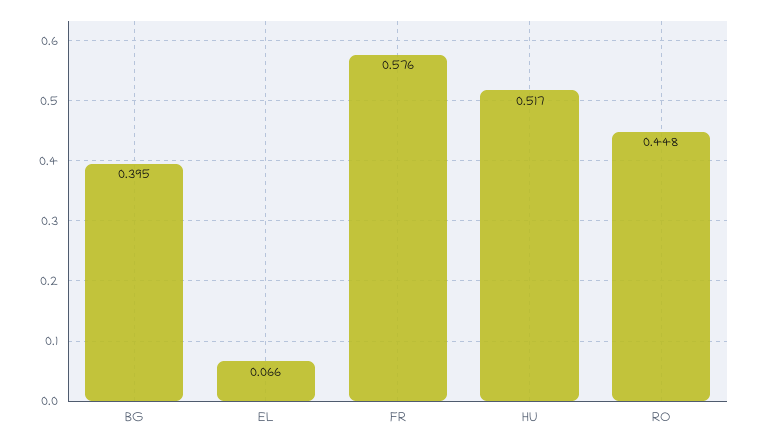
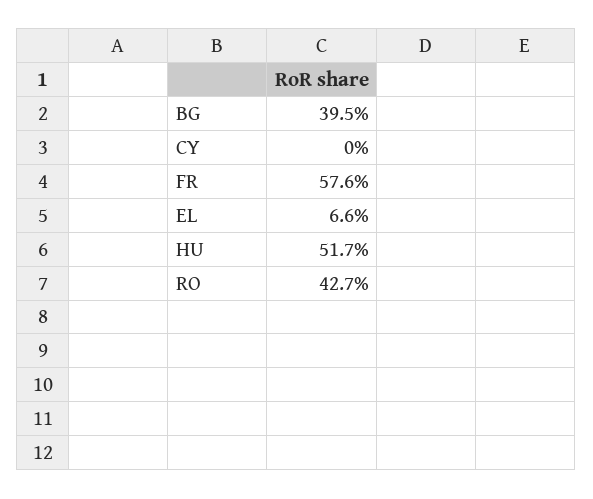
RO: 0.448 -> 0.427
CY: none -> 0

